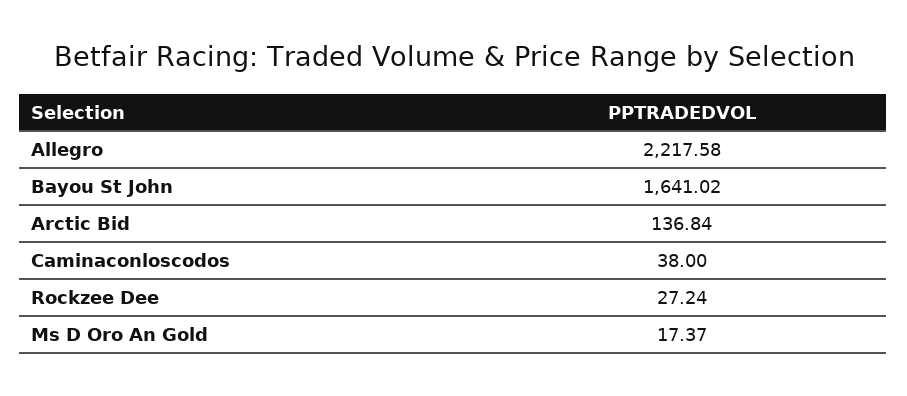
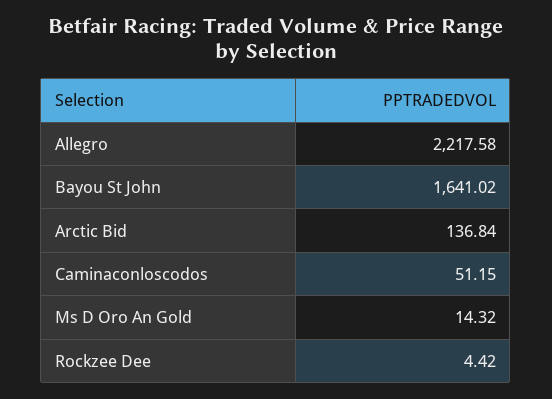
Caminaconloscodos: 38 -> 51.15
Rockzee Dee: 27.24 -> 4.42
Ms D Oro An Gold: 17.37 -> 14.32

